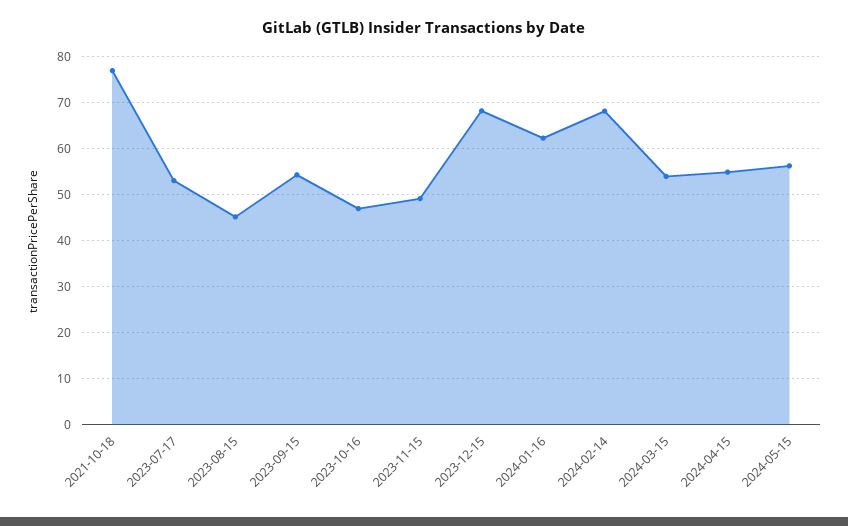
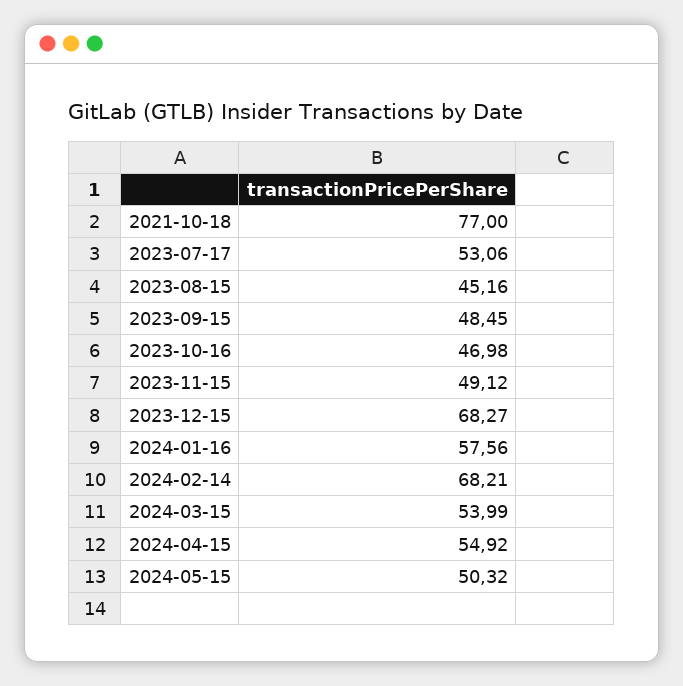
2023-09-15: 54 -> 48.45
2024-01-16: 62 -> 57.56
2024-05-15: 56 -> 50.32

